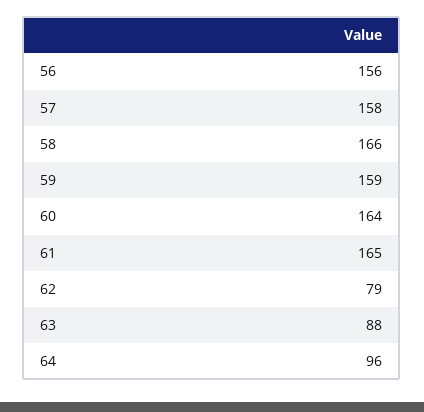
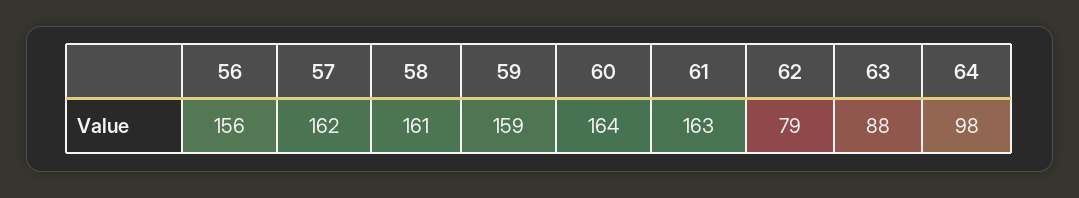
57: 158 -> 162
58: 166 -> 161
61: 165 -> 163
64: 96 -> 98

